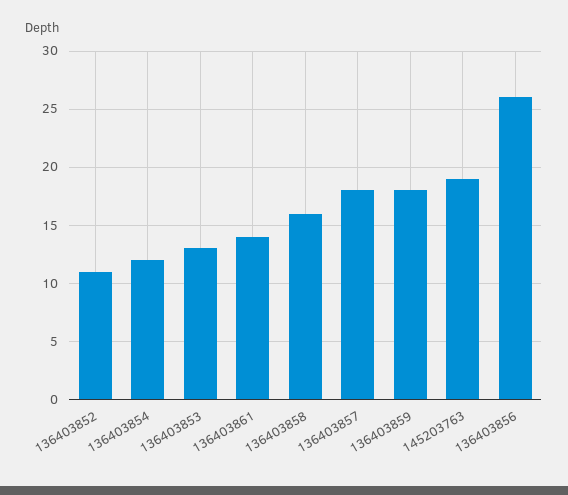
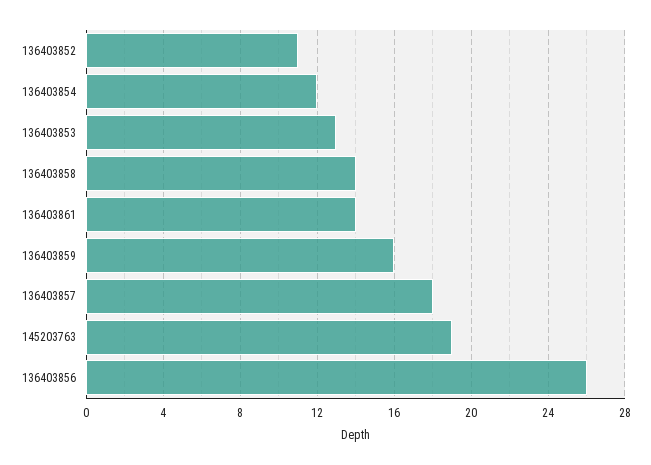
136403858: 16 -> 14
136403859: 18 -> 16

